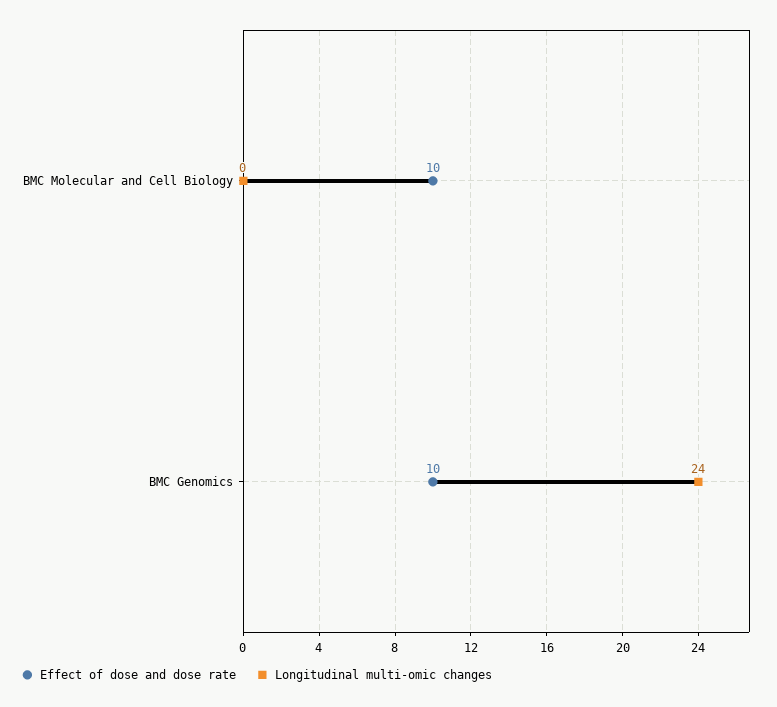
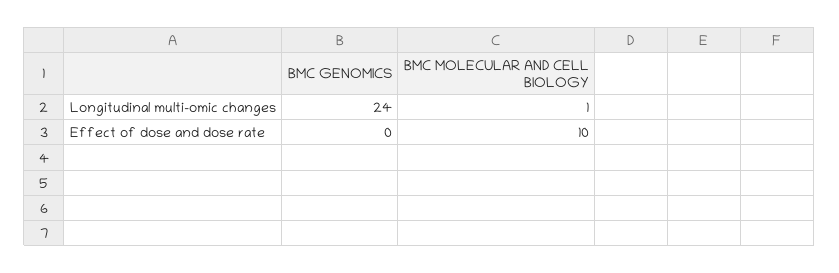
Longitudinal multi-omic changes, BMC Molecular and Cell Biology: 0 -> 1
Effect of dose and dose rate, BMC Genomics: 10 -> 0

